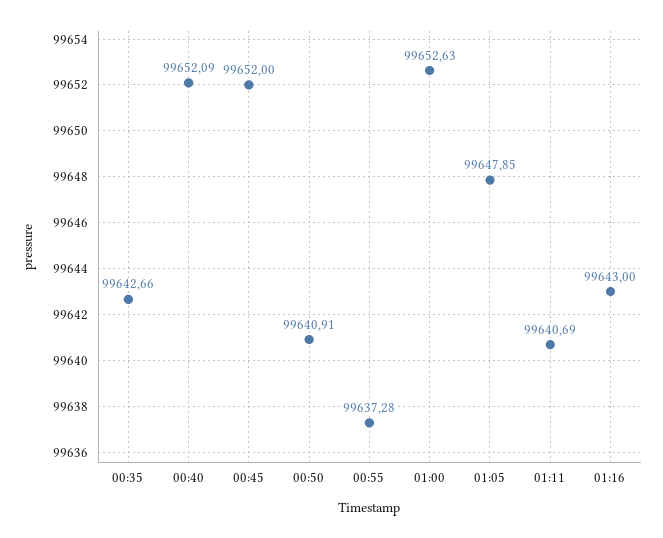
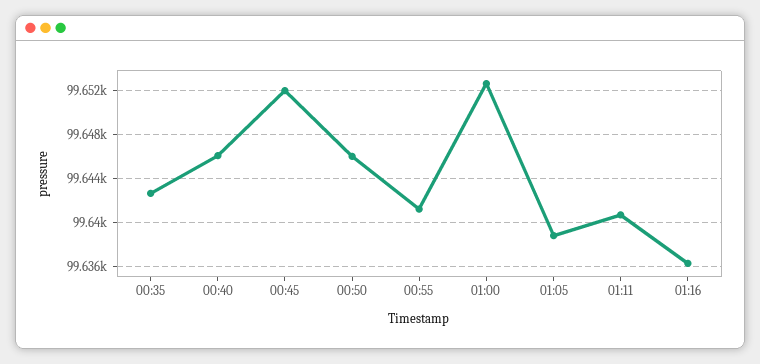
00:40: 99652.09 -> 99646
00:50: 99640.91 -> 99646
00:55: 99637.28 -> 99641
01:05: 99647.85 -> 99639
01:16: 99643 -> 99636

